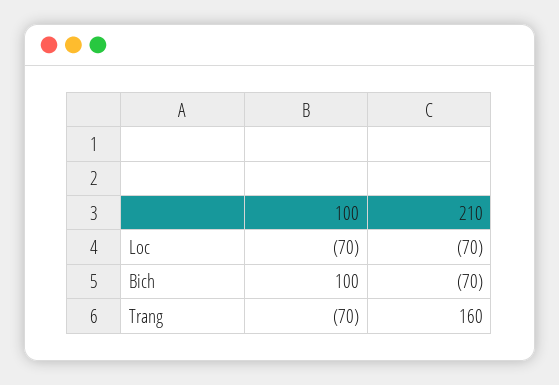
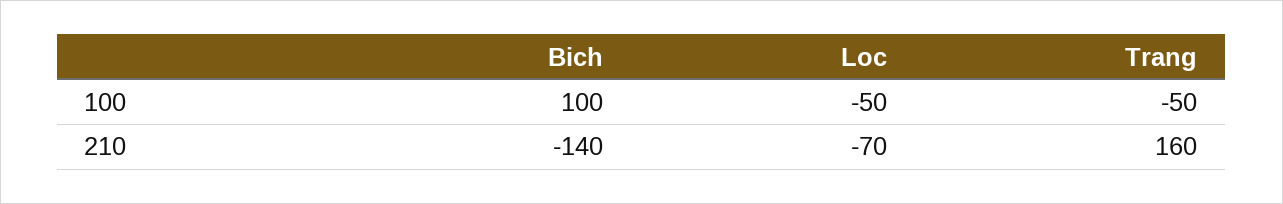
100, Loc: -70 -> -50
210, Bich: -70 -> -140
100, Trang: -70 -> -50

